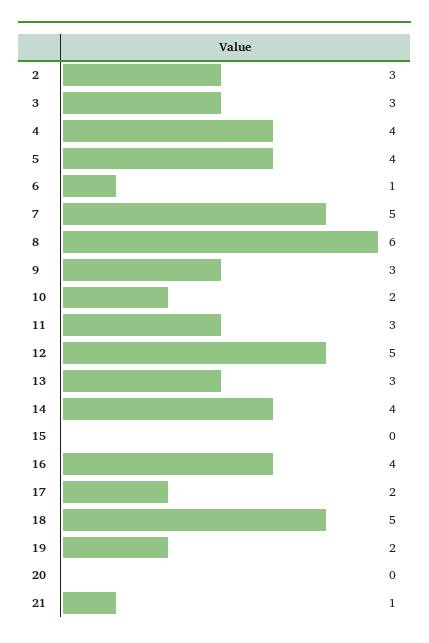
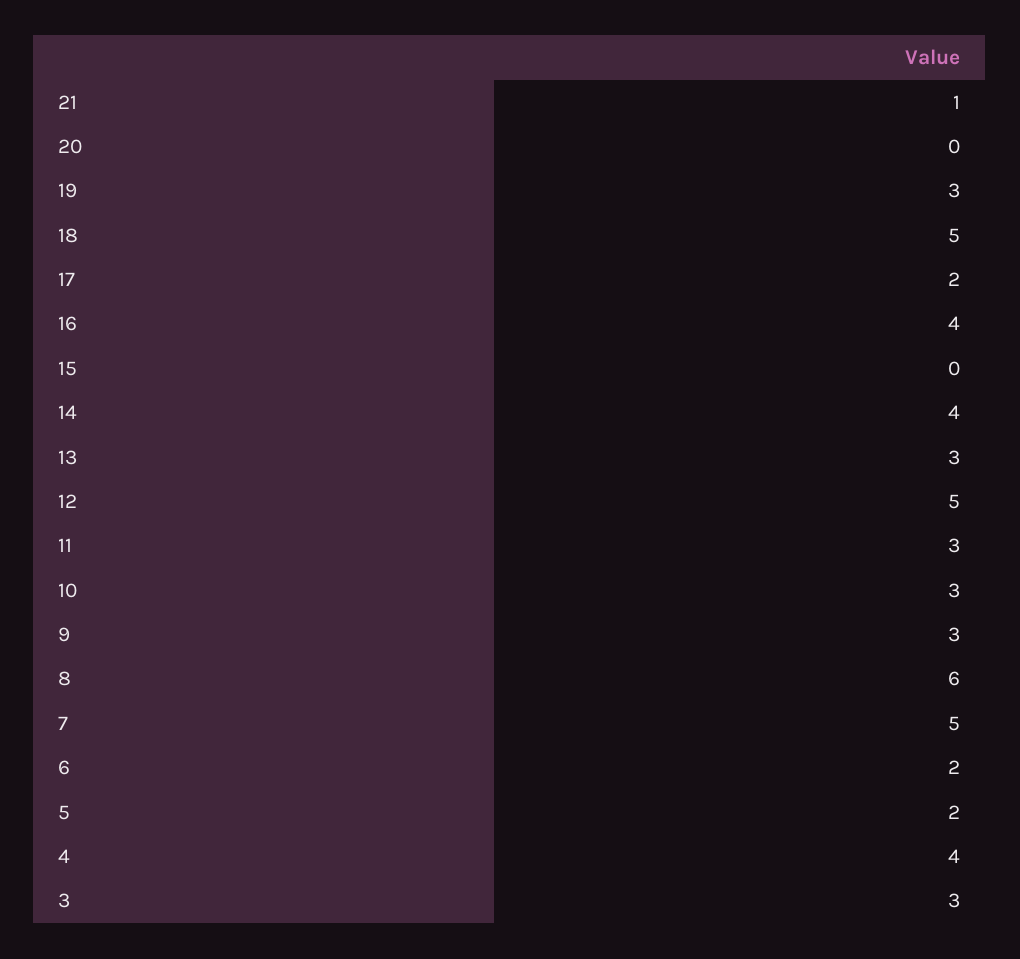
2: 3 -> none
5: 4 -> 2
6: 1 -> 2
10: 2 -> 3
19: 2 -> 3

